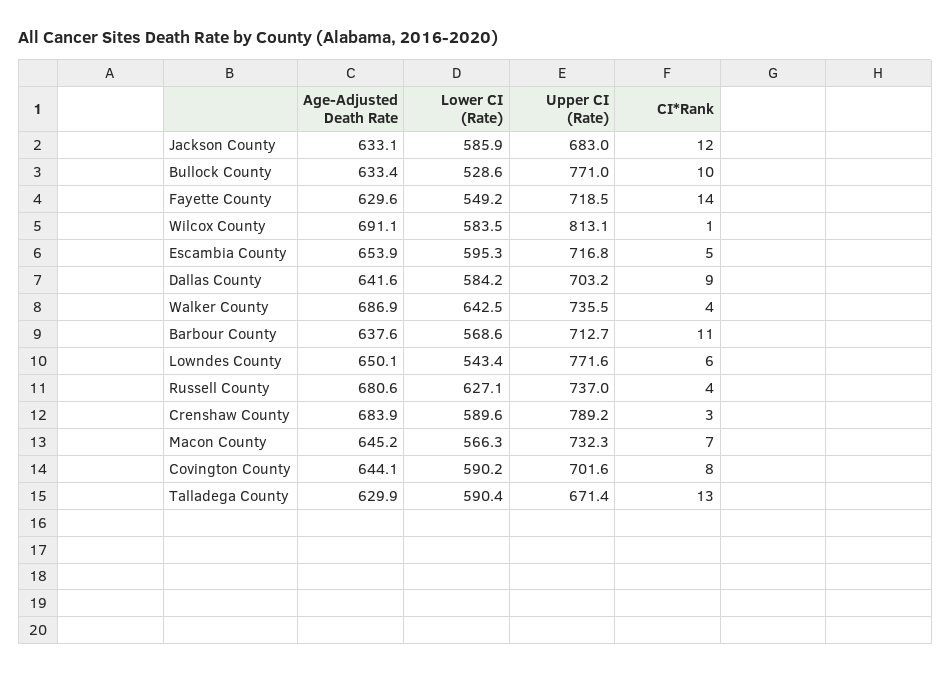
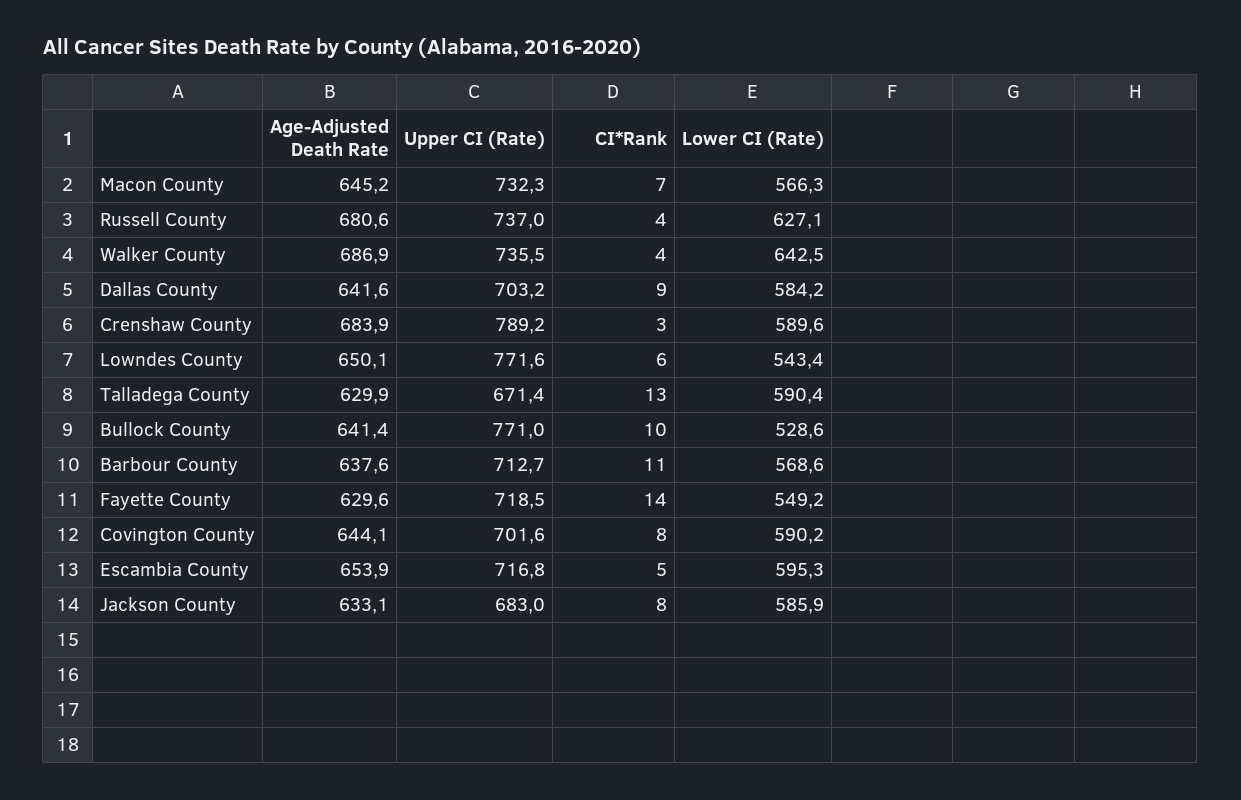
CI*Rank, Jackson County: 12 -> 8
Age-Adjusted Death Rate, Bullock County: 633.4 -> 641.4
Age-Adjusted Death Rate, Wilcox County: 691.1 -> none
Lower CI (Rate), Wilcox County: 583.5 -> none
Upper CI (Rate), Wilcox County: 813.1 -> none
CI*Rank, Wilcox County: 1 -> none

